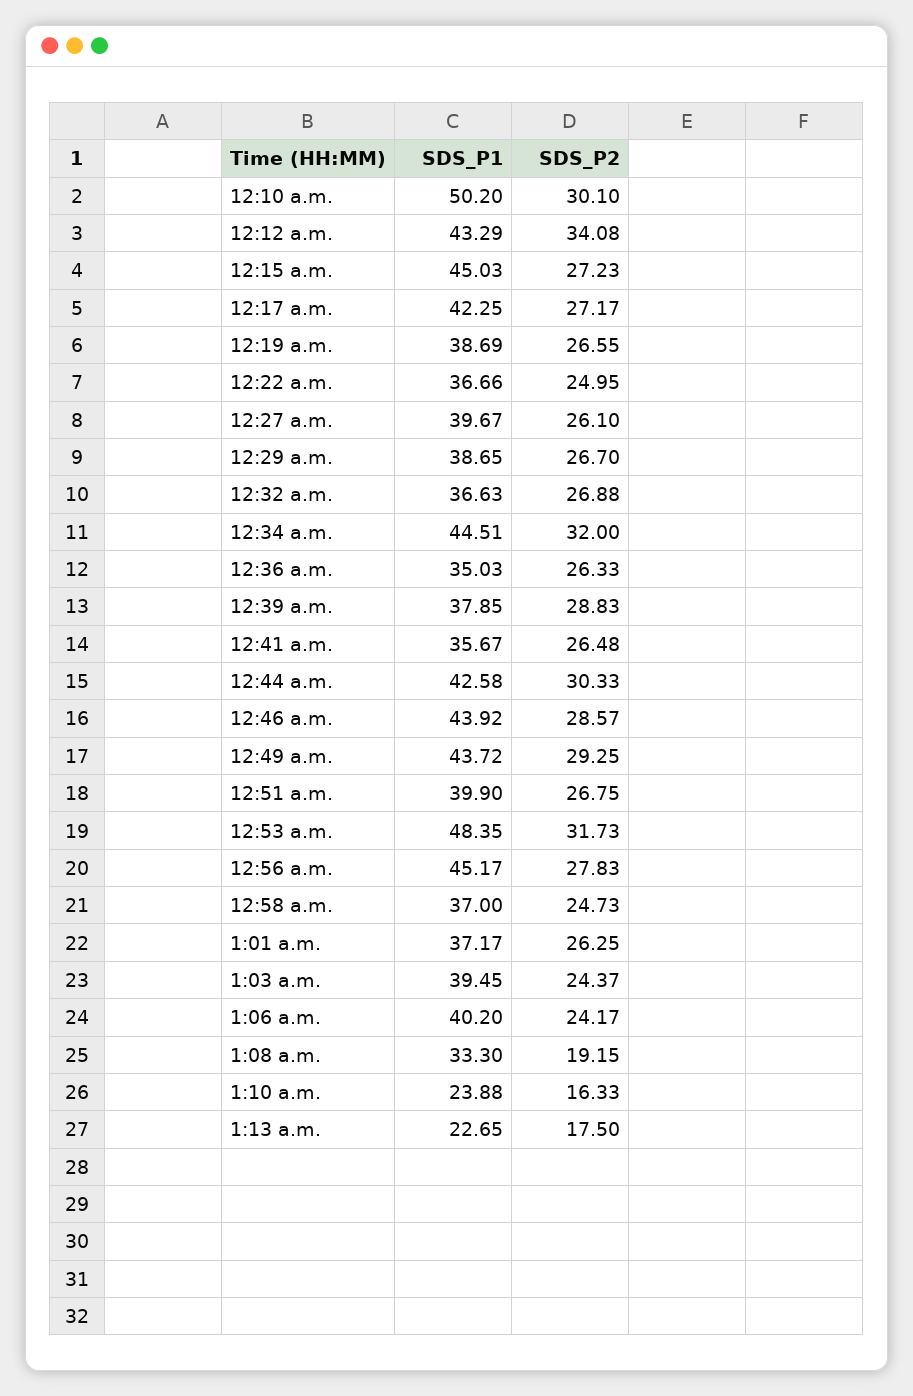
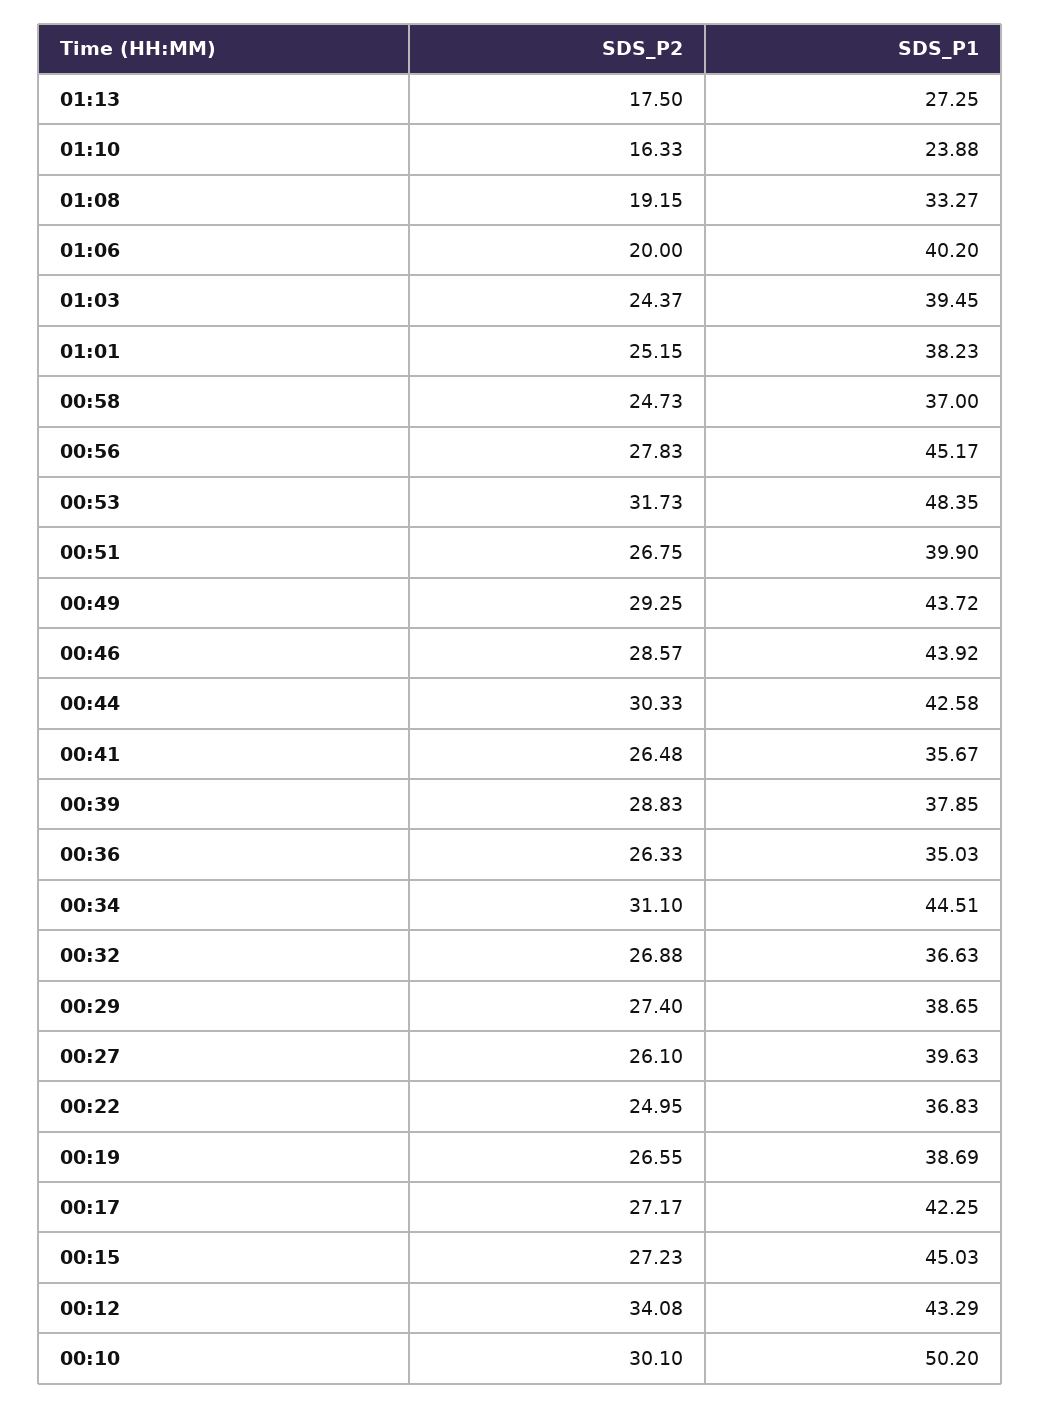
SDS_P1, 12:22 a.m.: 36.66 -> 36.83
SDS_P1, 12:27 a.m.: 39.67 -> 39.63
SDS_P2, 12:29 a.m.: 26.7 -> 27.4
SDS_P2, 12:34 a.m.: 32 -> 31.1
SDS_P1, 1:01 a.m.: 37.17 -> 38.23
SDS_P2, 1:01 a.m.: 26.25 -> 25.15
SDS_P2, 1:06 a.m.: 24.17 -> 20
SDS_P1, 1:08 a.m.: 33.3 -> 33.27
SDS_P1, 1:13 a.m.: 22.65 -> 27.25

